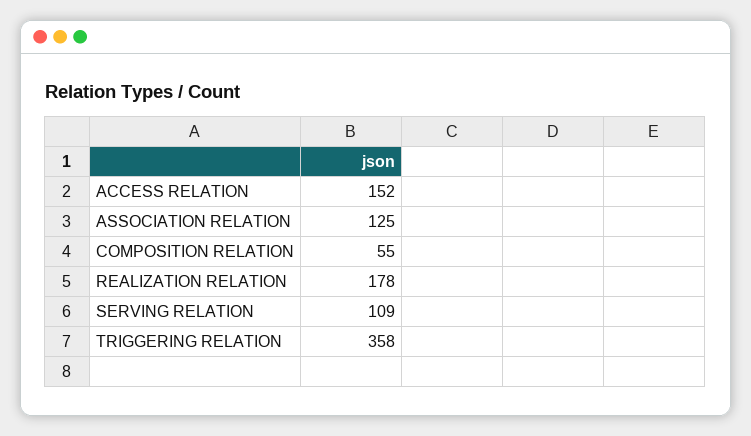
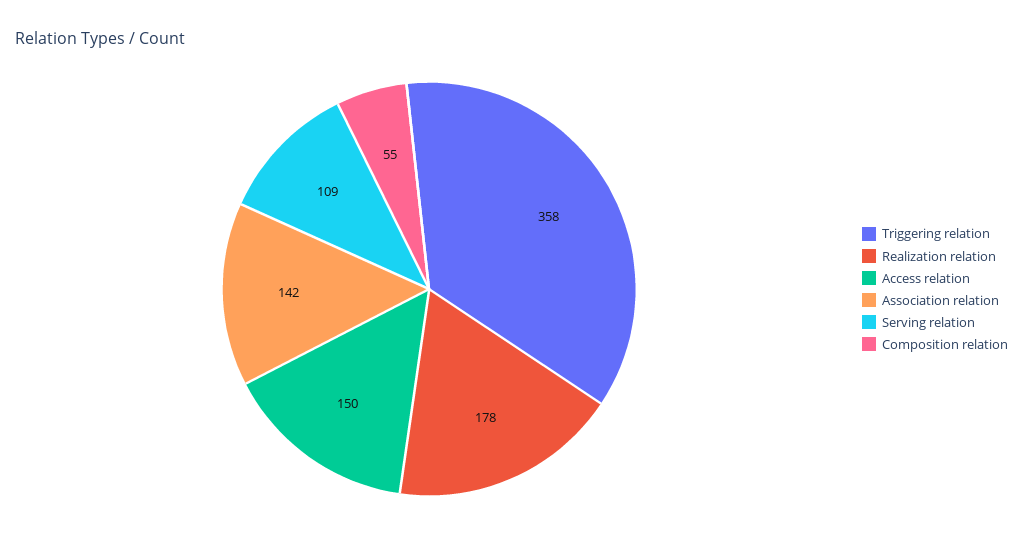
ACCESS RELATION: 152 -> 150
ASSOCIATION RELATION: 125 -> 142

